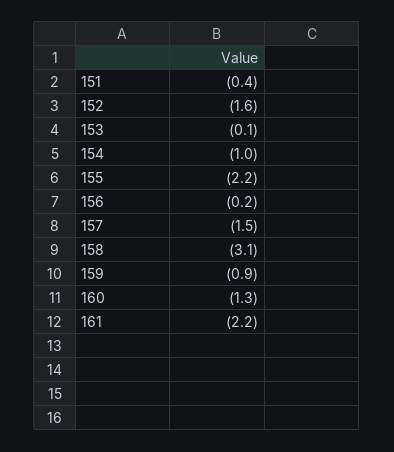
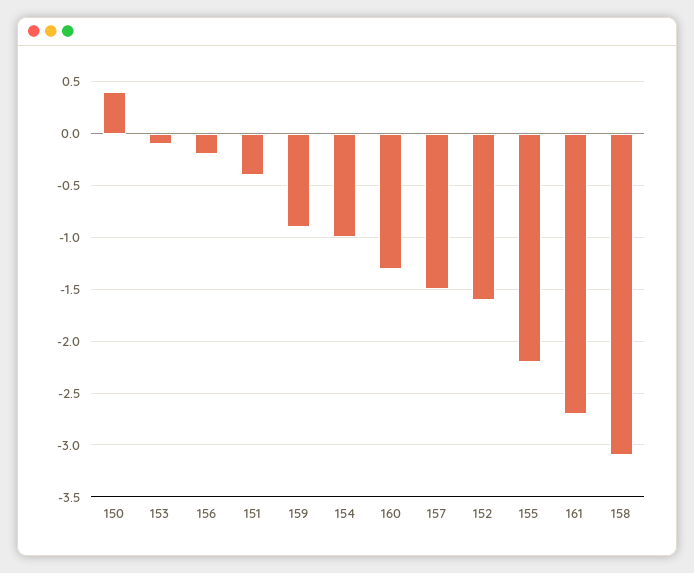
161: -2.2 -> -2.7
150: none -> 0.4

